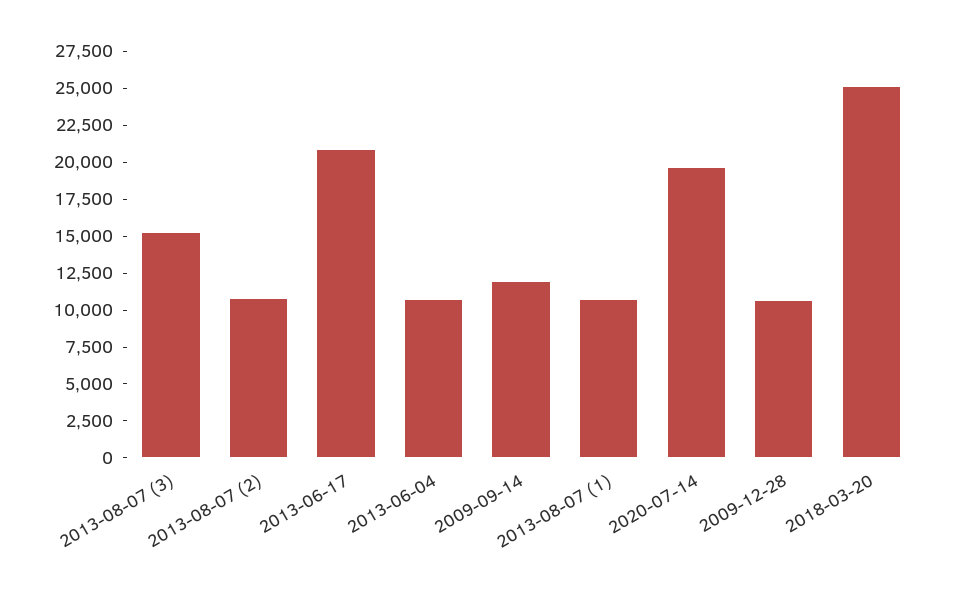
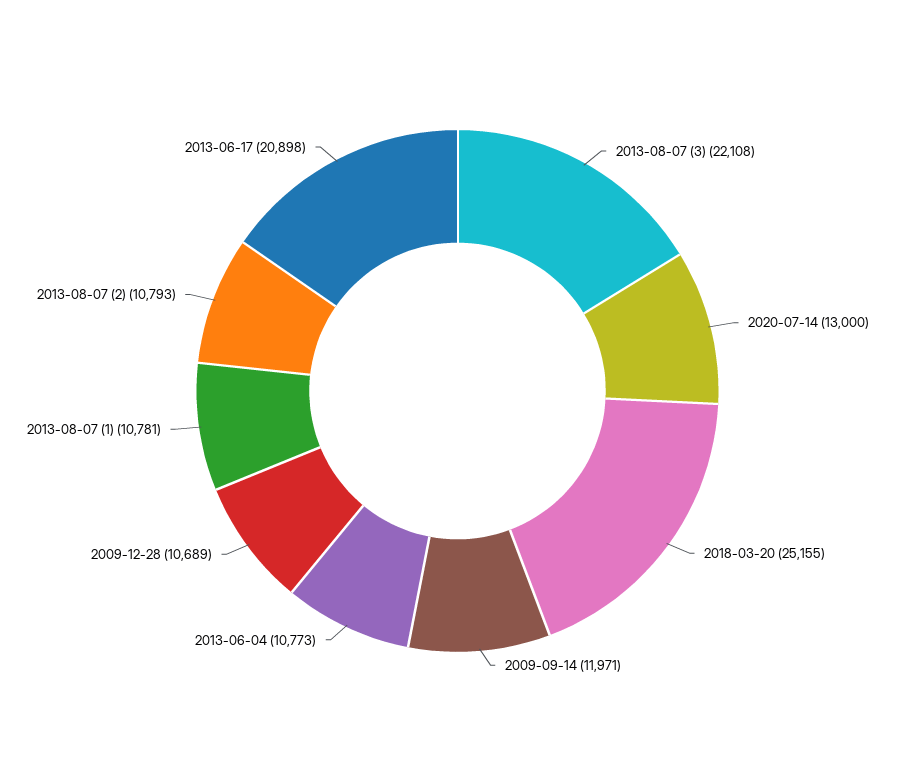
2013-08-07 (3): 15000 -> 22108
2020-07-14: 20000 -> 13000

